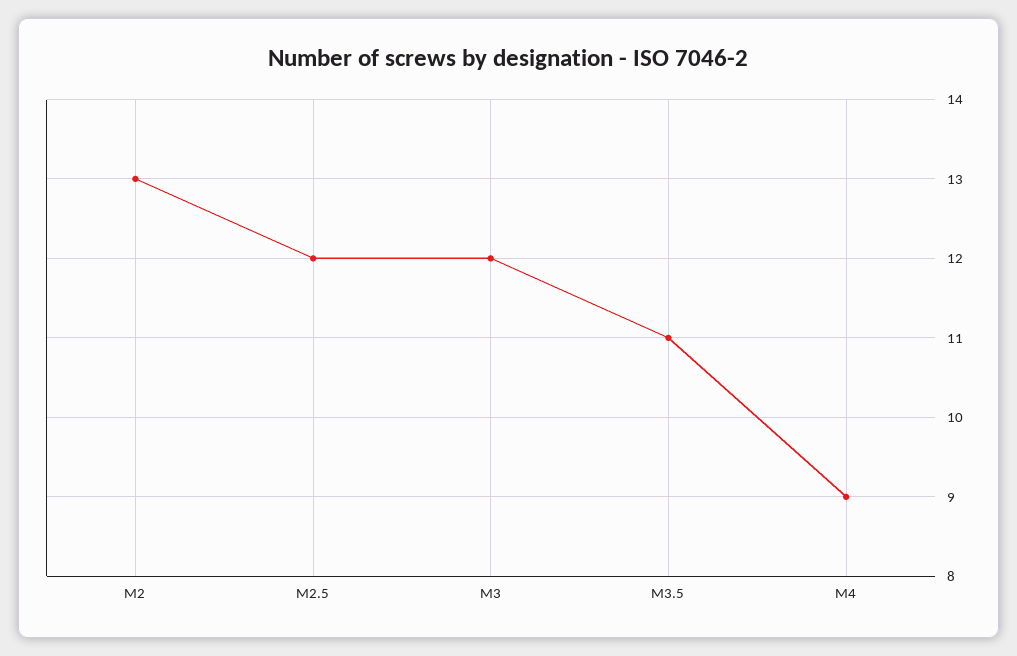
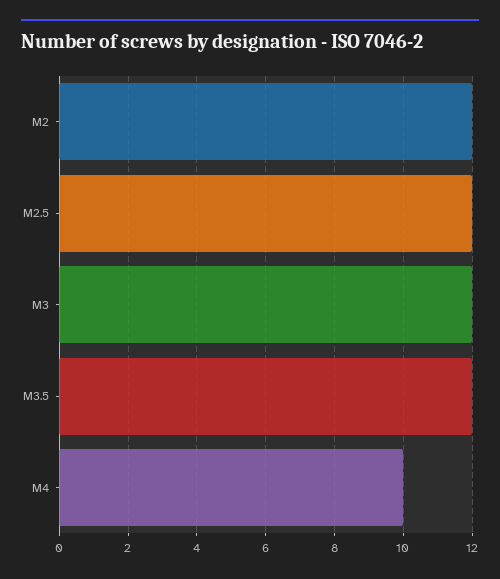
M2: 13 -> 12
M3.5: 11 -> 12
M4: 9 -> 10

